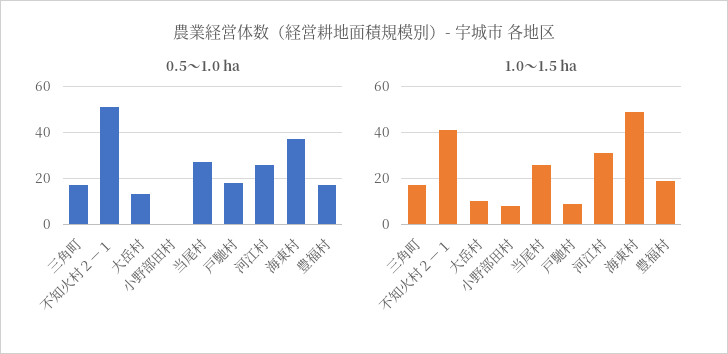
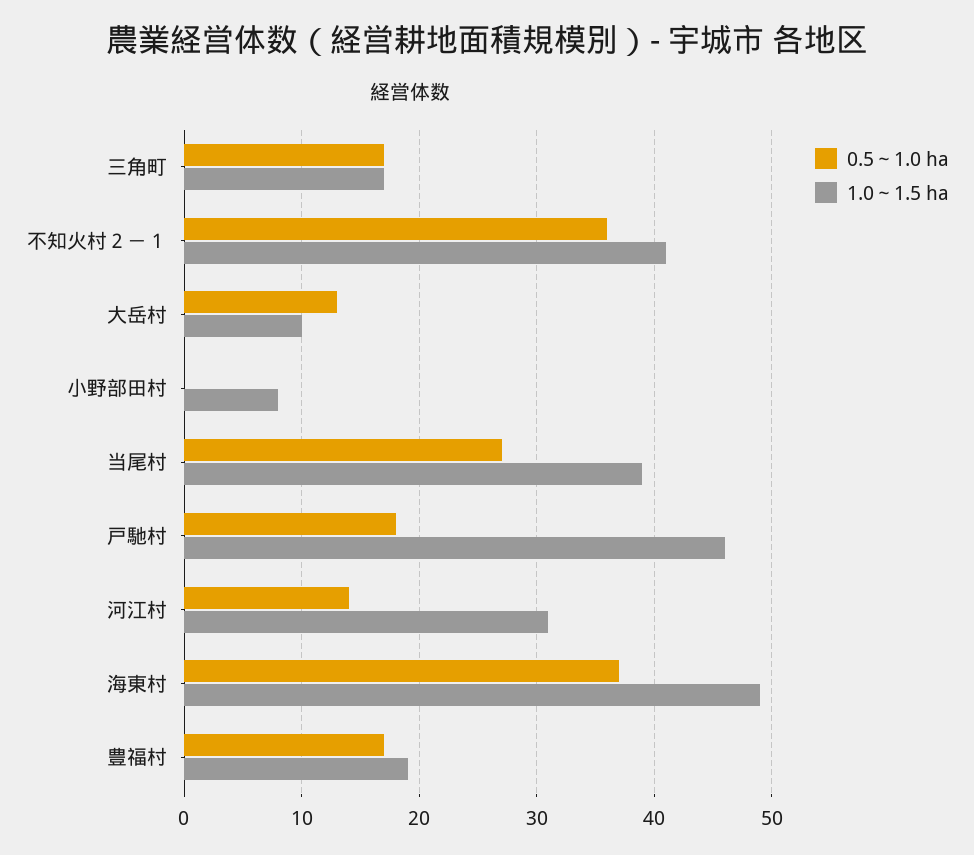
0.5～1.0 ha, 不知火村２－１: 50 -> 36
0.5～1.0 ha, 河江村: 25 -> 14
1.0～1.5 ha, 当尾村: 25 -> 39
1.0～1.5 ha, 戸馳村: 10 -> 46

